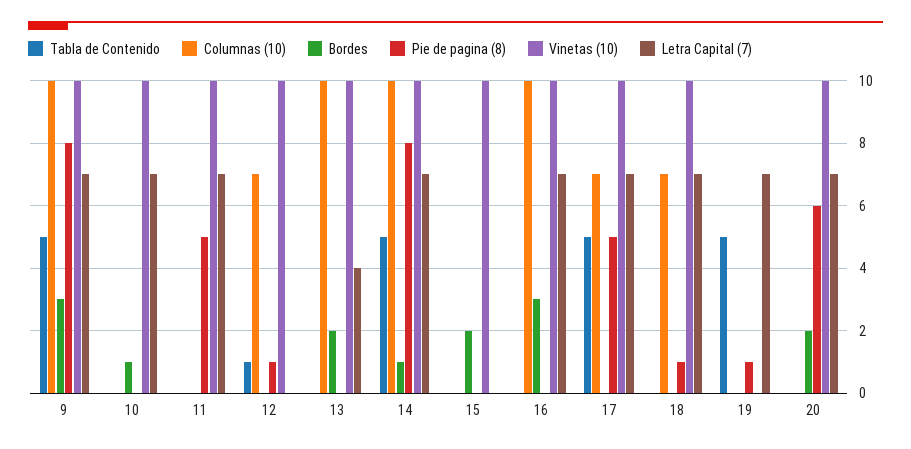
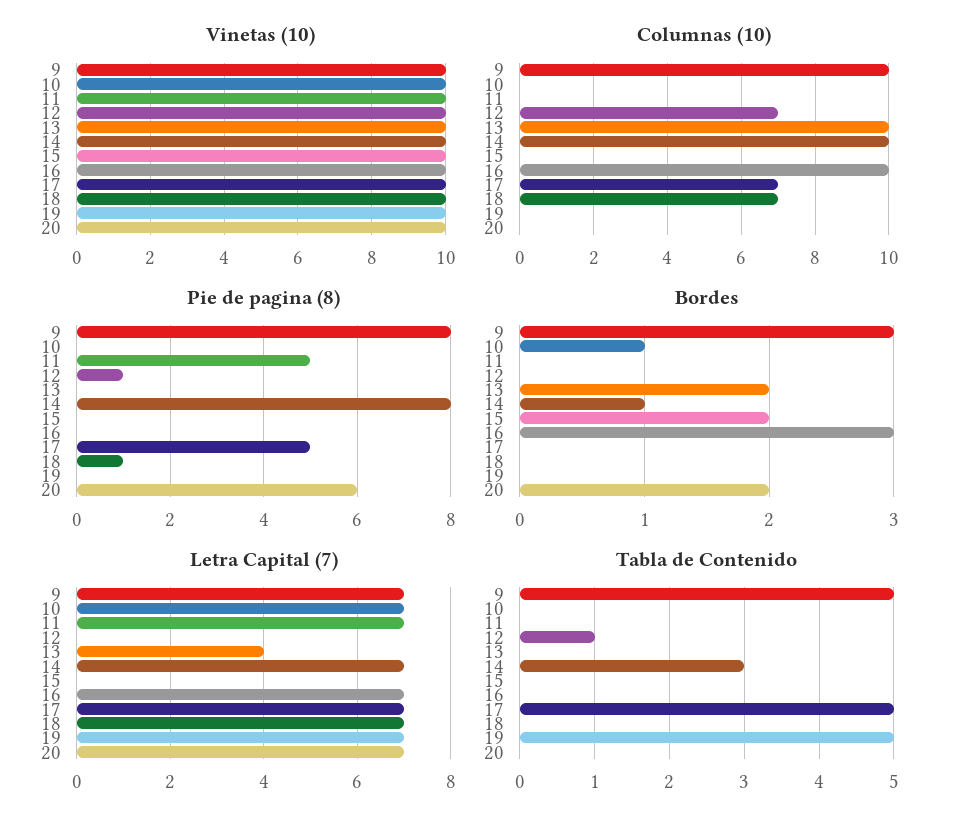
Tabla de Contenido, 14: 5 -> 3
Pie de pagina (8), 19: 1 -> 0
Vinetas (10), 19: 0 -> 10

